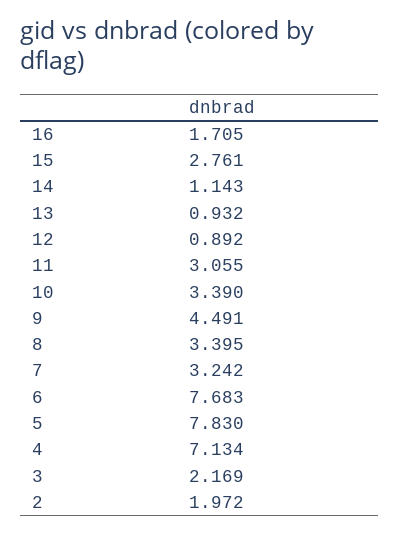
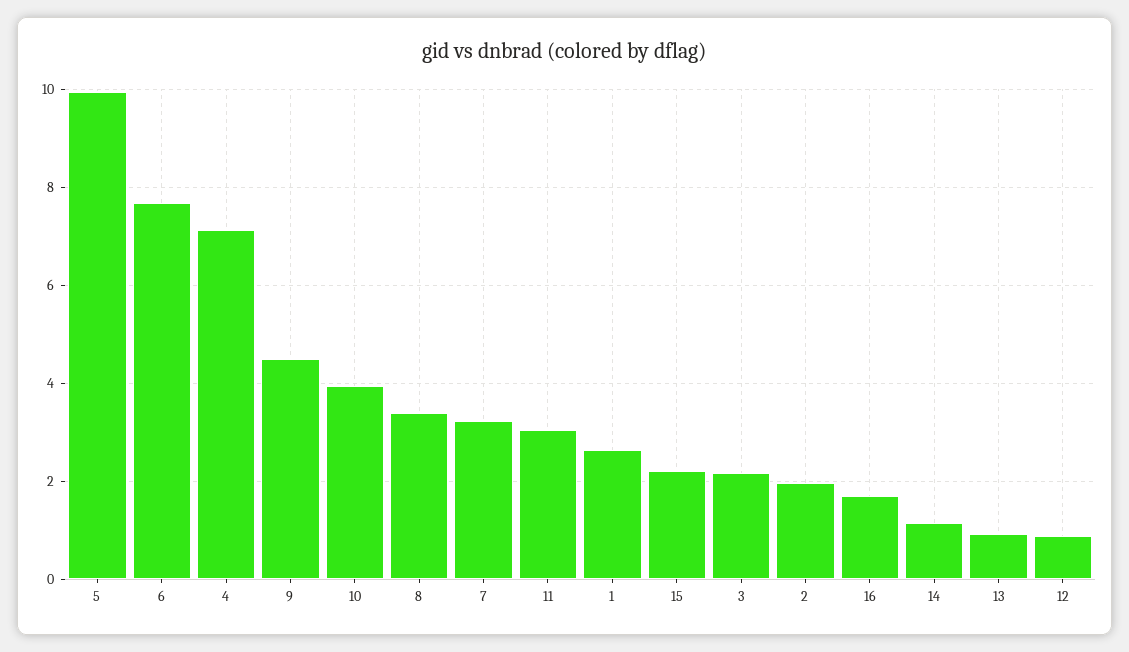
15: 2.761 -> 2.2
10: 3.39 -> 4
5: 7.83 -> 10
1: none -> 2.6

